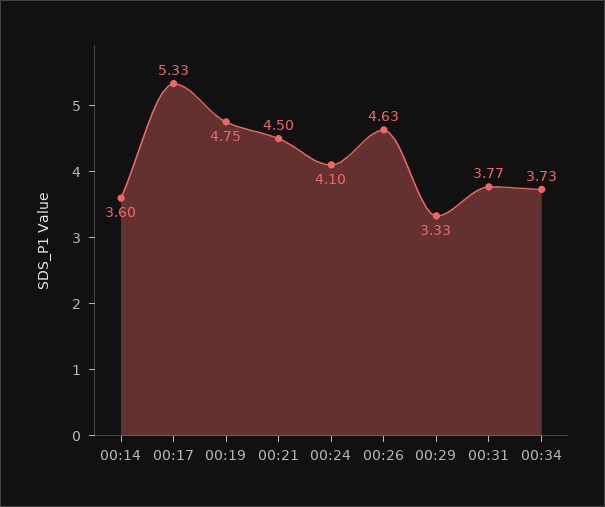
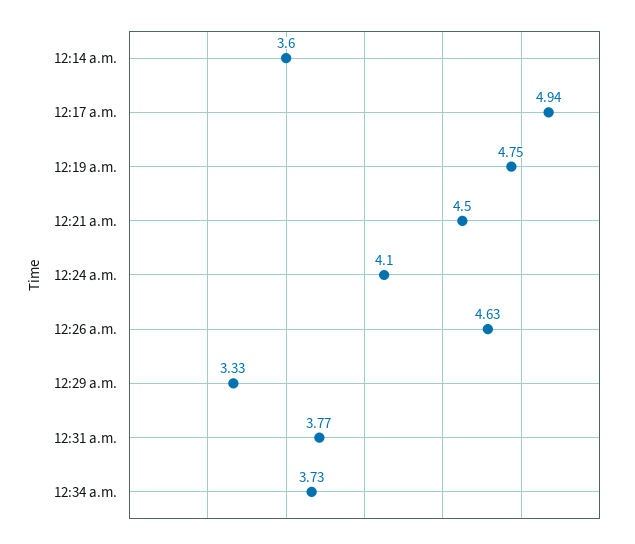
00:17: 5.33 -> 4.94

